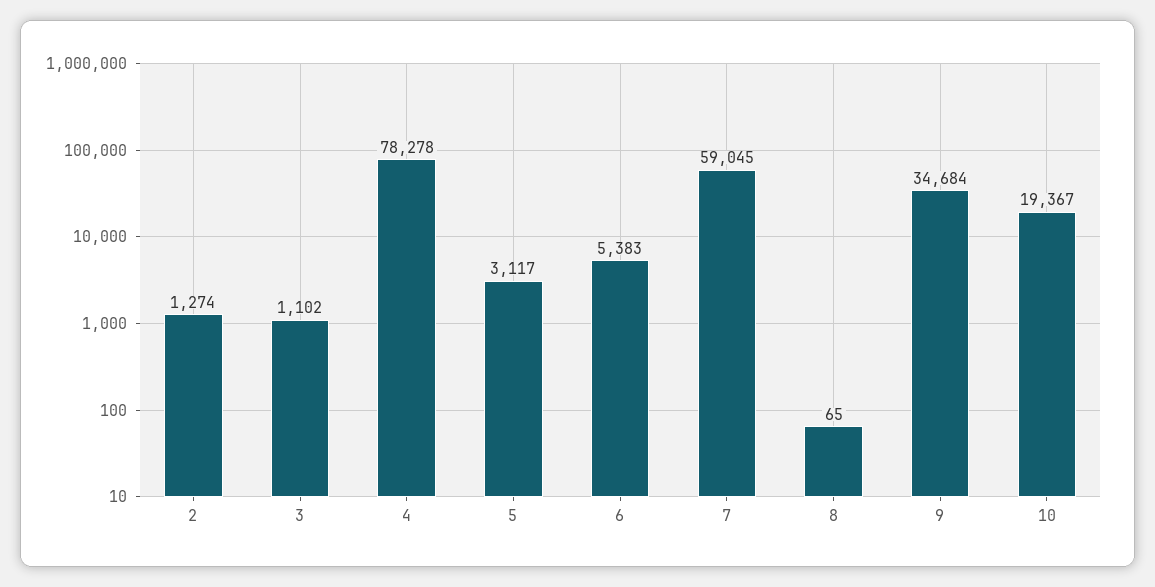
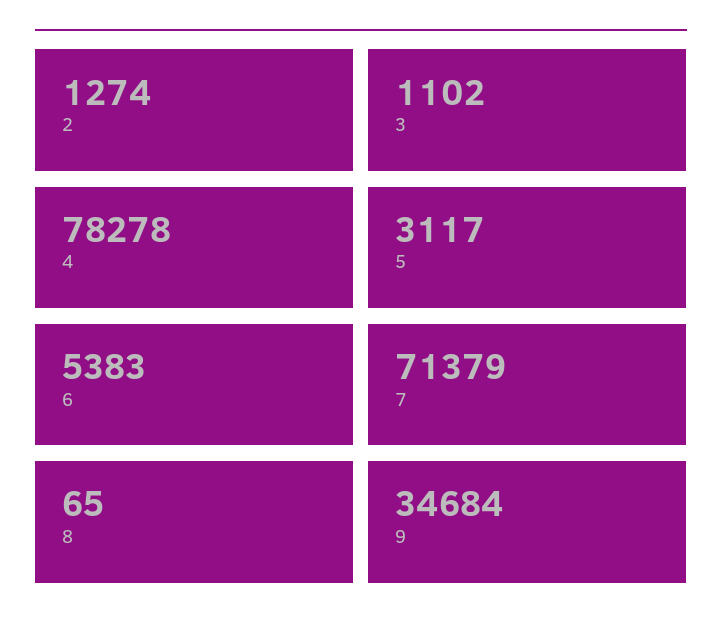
7: 59045 -> 71379
10: 19367 -> none

